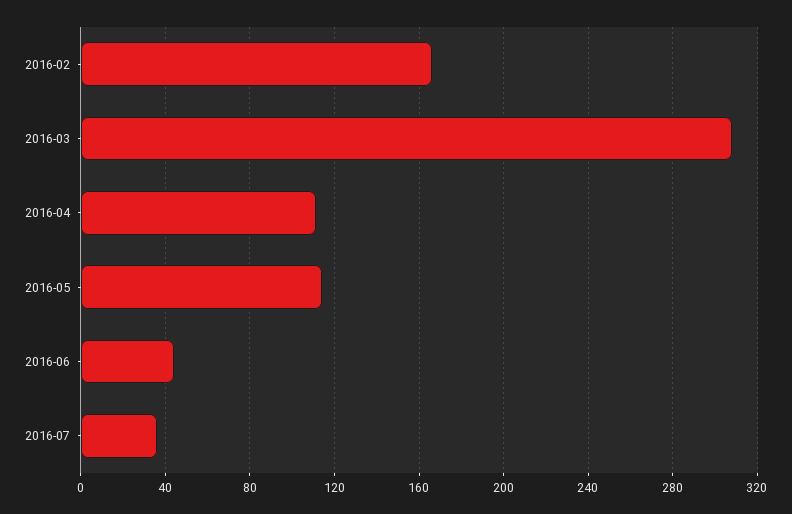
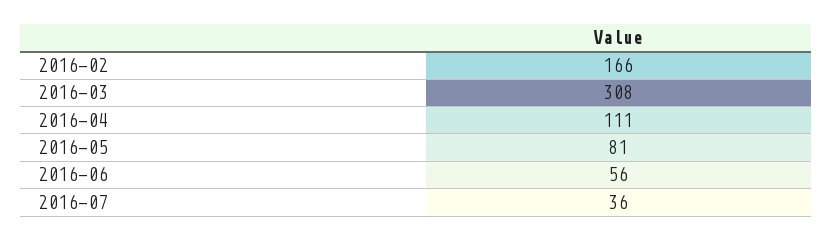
2016-05: 115 -> 81
2016-06: 45 -> 56

